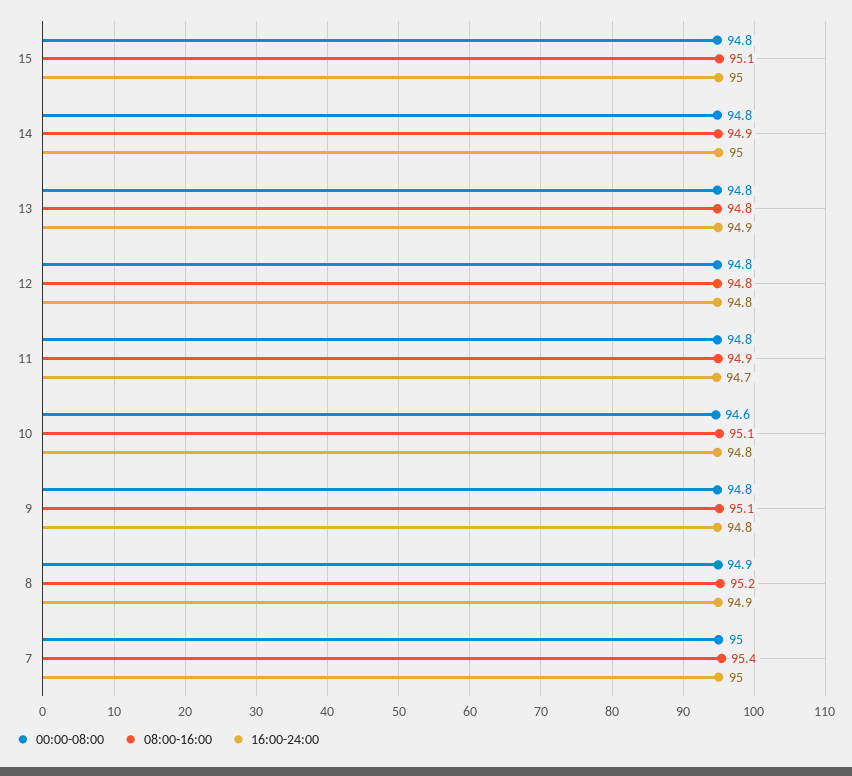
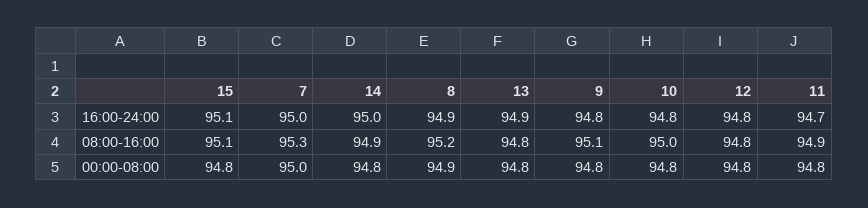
16:00-24:00, 15: 95 -> 95.1
00:00-08:00, 10: 94.6 -> 94.8
08:00-16:00, 10: 95.1 -> 95
08:00-16:00, 7: 95.4 -> 95.3

